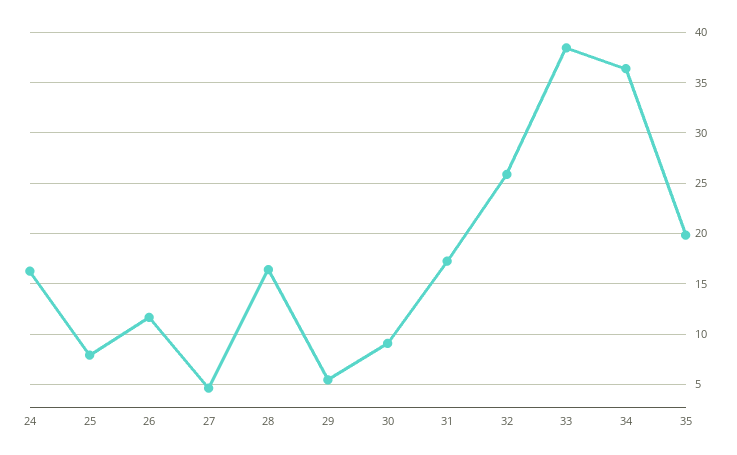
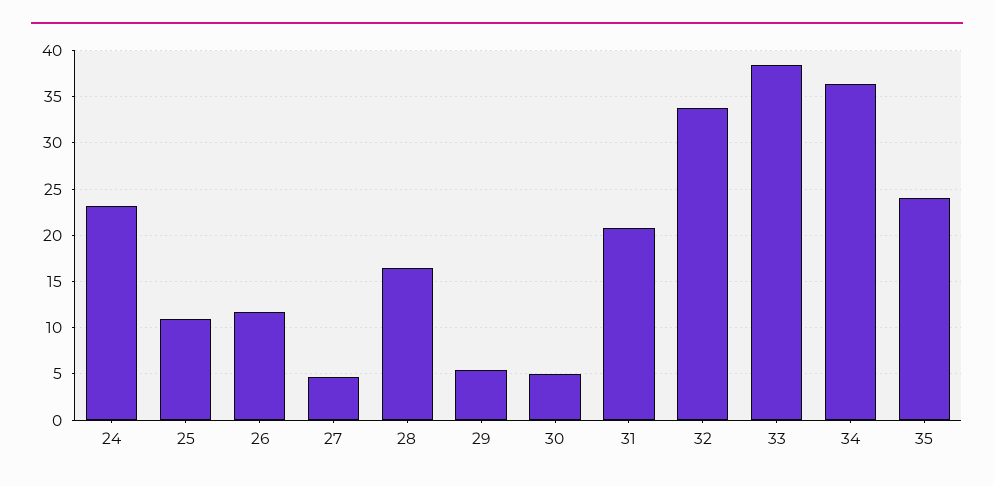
24: 16 -> 23
25: 8 -> 11
30: 9 -> 5
31: 17 -> 21
32: 26 -> 34
35: 20 -> 24

